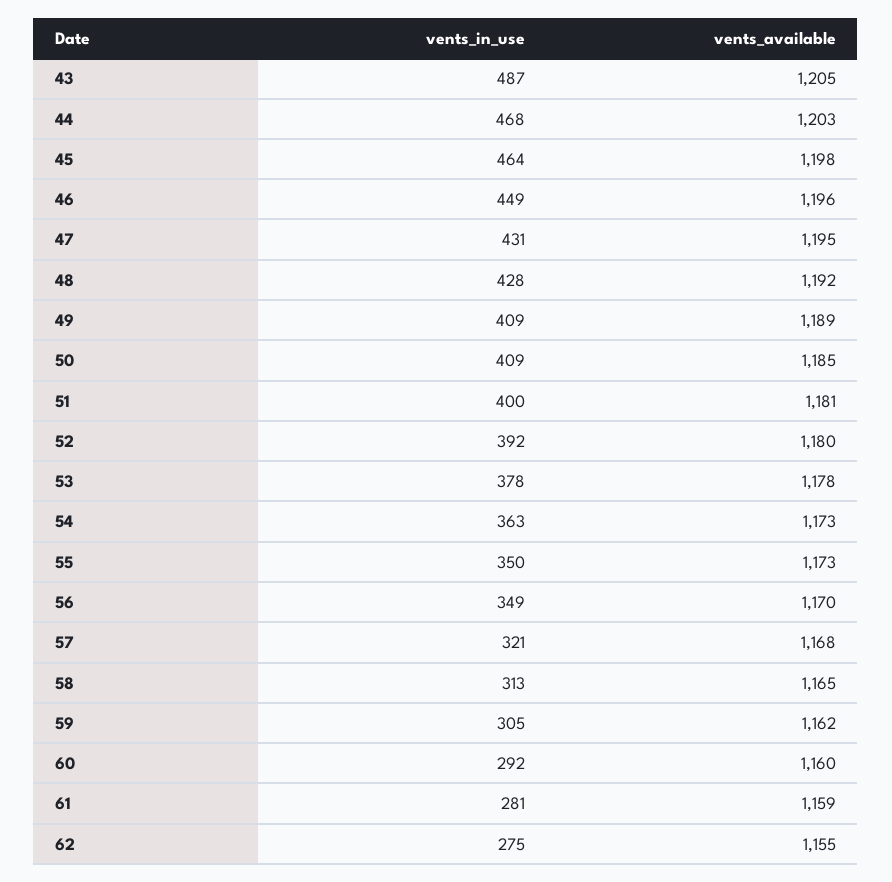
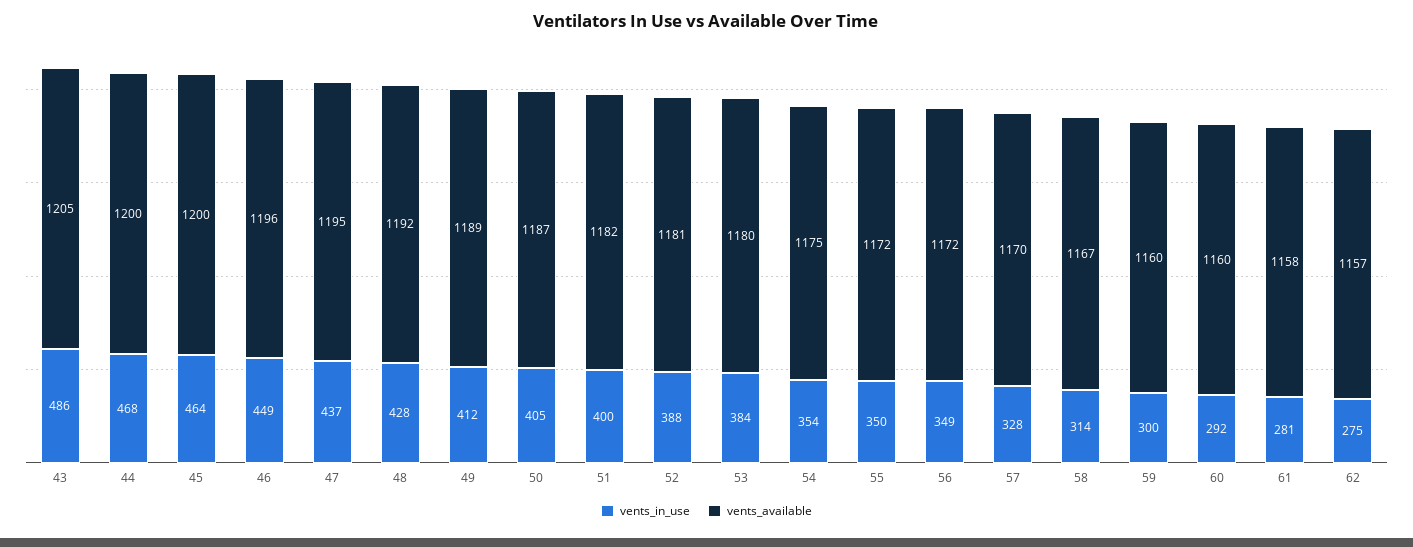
vents_in_use, 43: 487 -> 486
vents_available, 44: 1203 -> 1200
vents_available, 45: 1198 -> 1200
vents_in_use, 47: 431 -> 437
vents_in_use, 49: 409 -> 412
vents_in_use, 50: 409 -> 405
vents_available, 50: 1185 -> 1187
vents_available, 51: 1181 -> 1182
vents_in_use, 52: 392 -> 388
vents_available, 52: 1180 -> 1181
vents_in_use, 53: 378 -> 384
vents_available, 53: 1178 -> 1180
vents_in_use, 54: 363 -> 354
vents_available, 54: 1173 -> 1175
vents_available, 55: 1173 -> 1172
vents_available, 56: 1170 -> 1172
vents_in_use, 57: 321 -> 328
vents_available, 57: 1168 -> 1170
vents_in_use, 58: 313 -> 314
vents_available, 58: 1165 -> 1167
vents_in_use, 59: 305 -> 300
vents_available, 59: 1162 -> 1160
vents_available, 61: 1159 -> 1158
vents_available, 62: 1155 -> 1157

